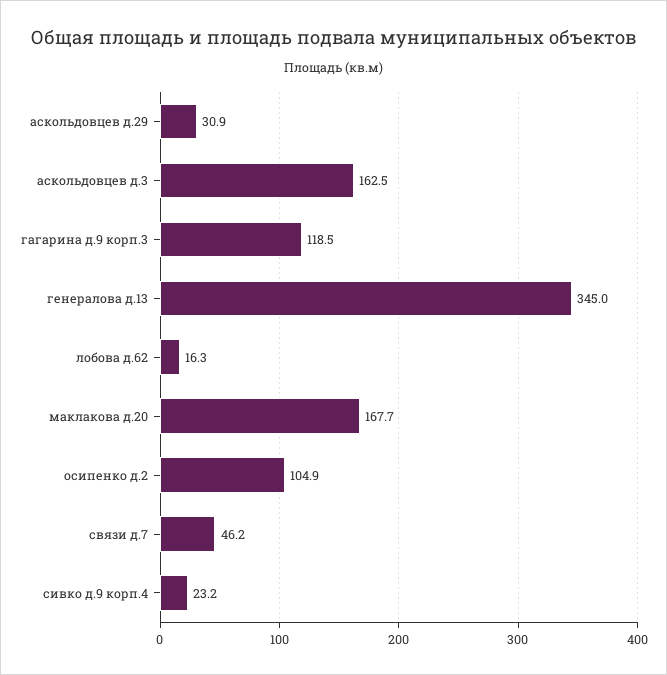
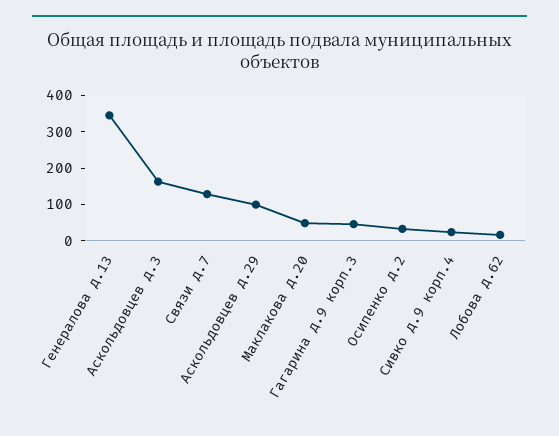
аскольдовцев д.29: 30.9 -> 100
гагарина д.9 корп.3: 118.5 -> 50
маклакова д.20: 167.7 -> 50
осипенко д.2: 104.9 -> 25
связи д.7: 46.2 -> 125

